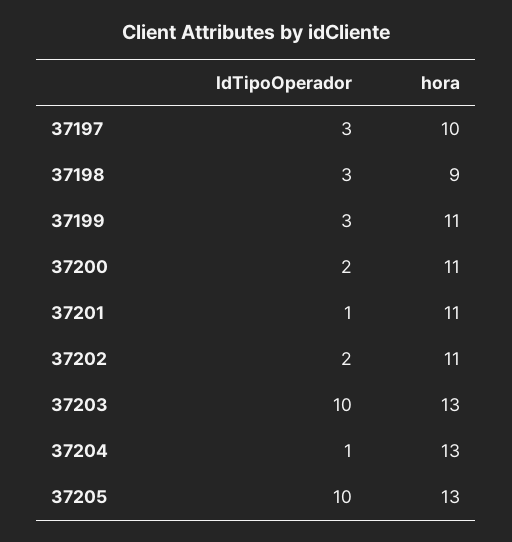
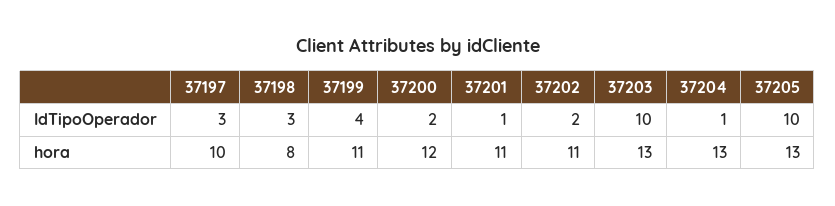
hora, 37198: 9 -> 8
IdTipoOperador, 37199: 3 -> 4
hora, 37200: 11 -> 12

